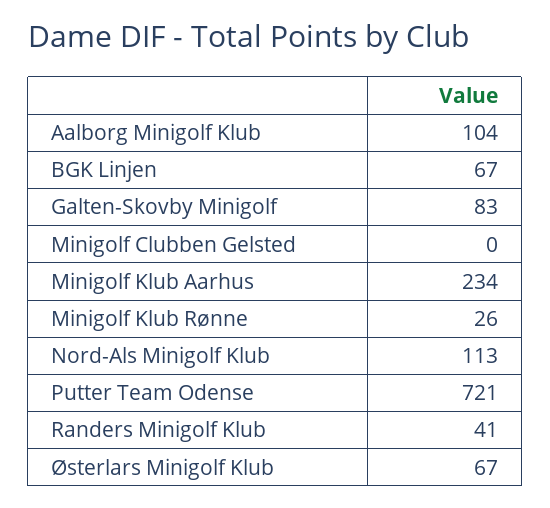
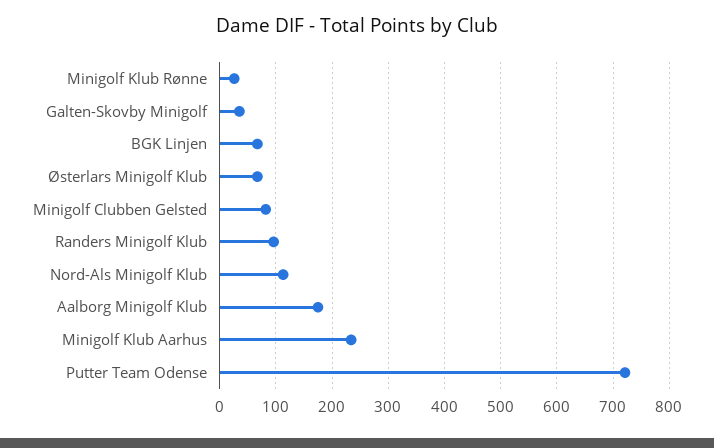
Aalborg Minigolf Klub: 104 -> 180
Galten-Skovby Minigolf: 83 -> 40
Minigolf Clubben Gelsted: 0 -> 80
Randers Minigolf Klub: 41 -> 100

